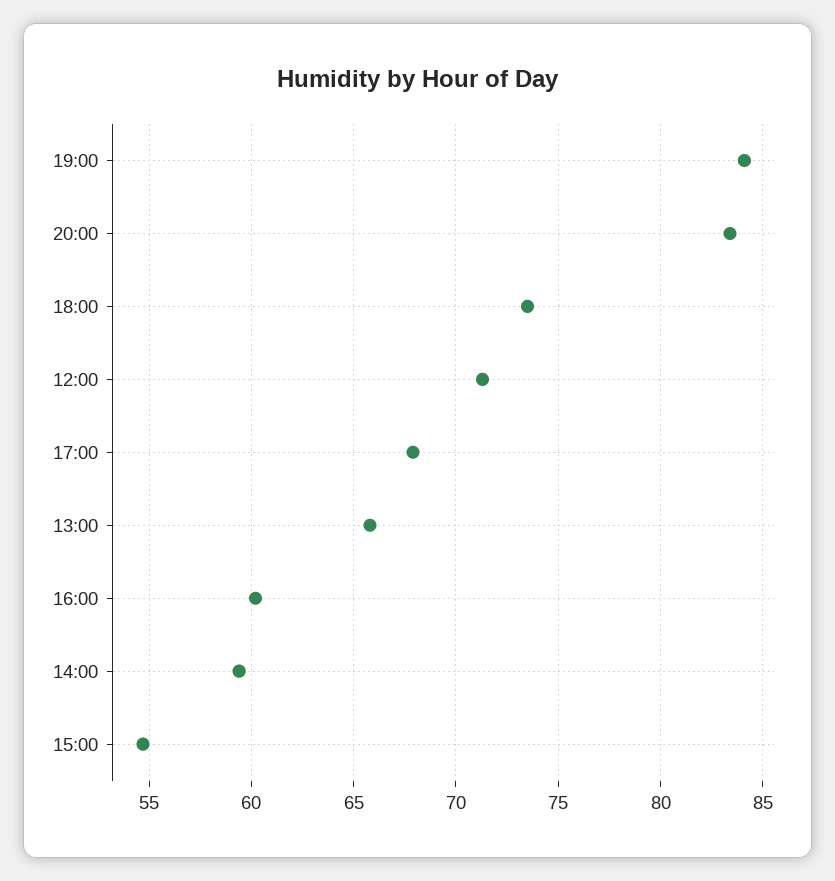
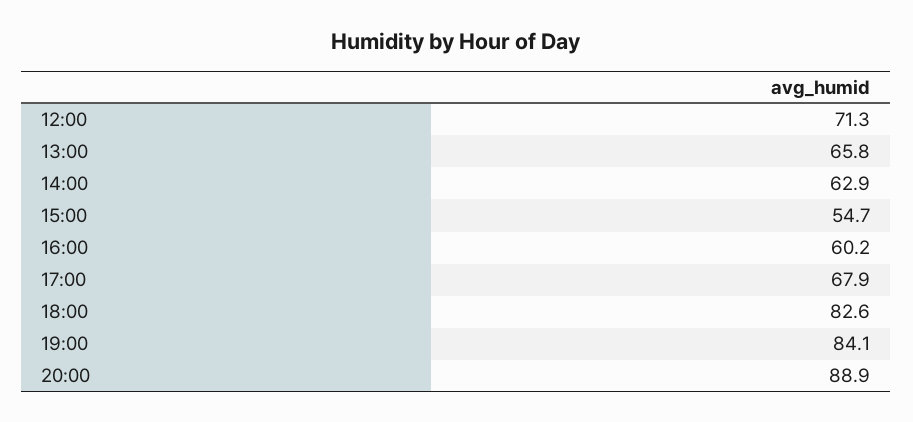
20:00: 83.5 -> 88.9
18:00: 73.5 -> 82.6
14:00: 59.5 -> 62.9

